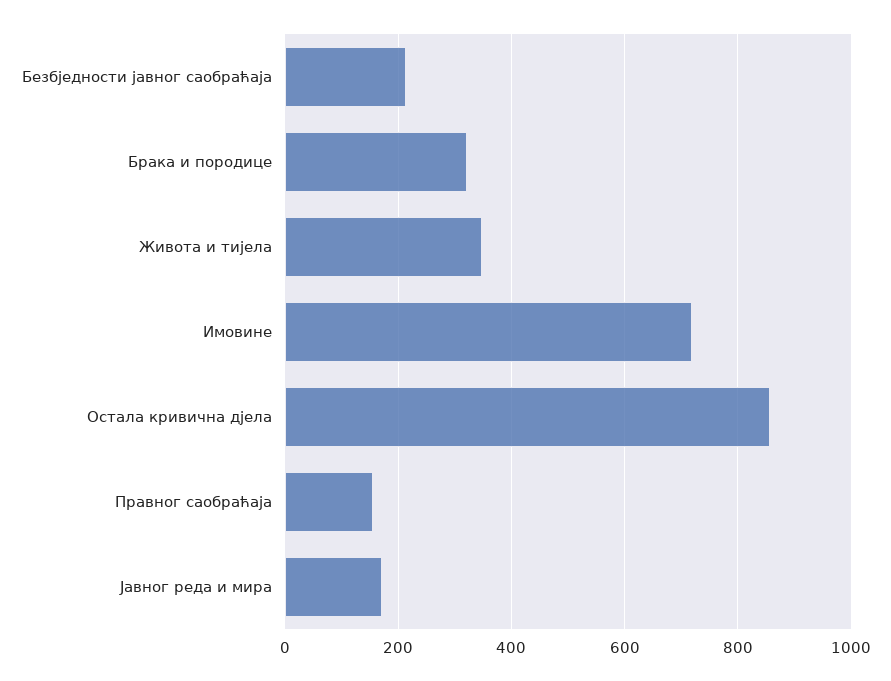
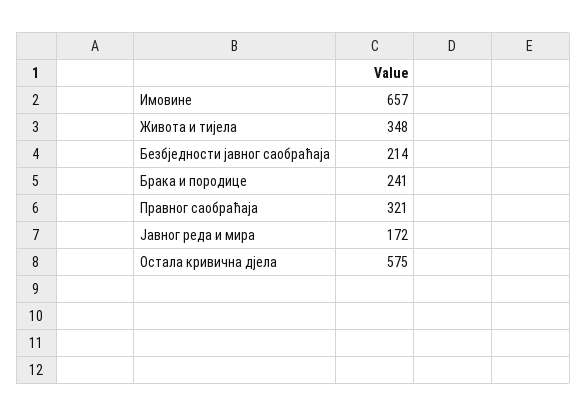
Брака и породице: 320 -> 241
Имовине: 720 -> 657
Остала кривична дјела: 860 -> 575
Правног саобраћаја: 160 -> 321

